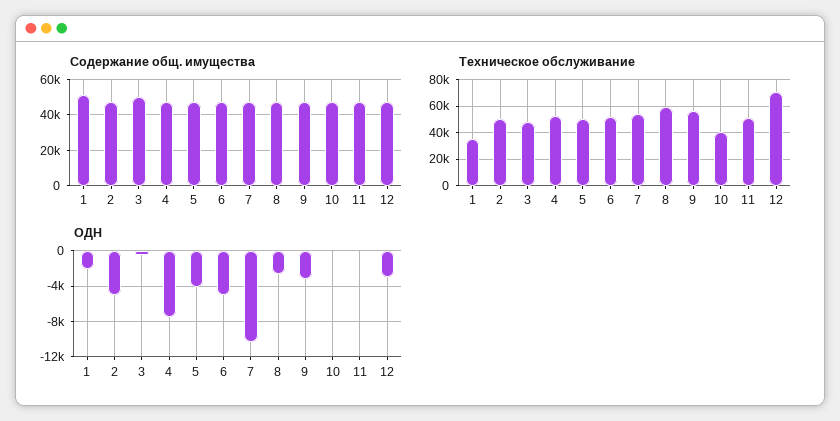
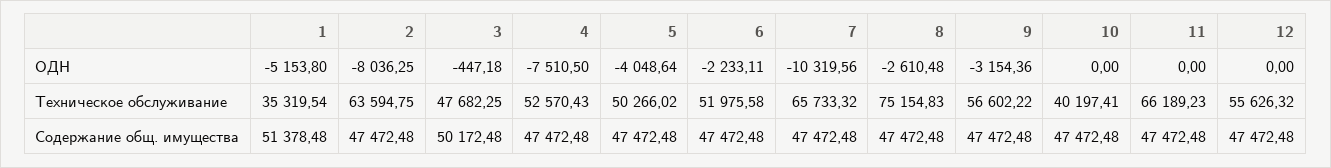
Техническое обслуживание, 2: 50000 -> 63594.75
Техническое обслуживание, 7: 55000 -> 65733.32
Техническое обслуживание, 8: 60000 -> 75154.83
Техническое обслуживание, 11: 50000 -> 66189.23
Техническое обслуживание, 12: 70000 -> 55626.32
ОДН, 1: -2000 -> -5153.8
ОДН, 2: -5000 -> -8036.25
ОДН, 6: -5000 -> -2233.11
ОДН, 12: -3000 -> 0

